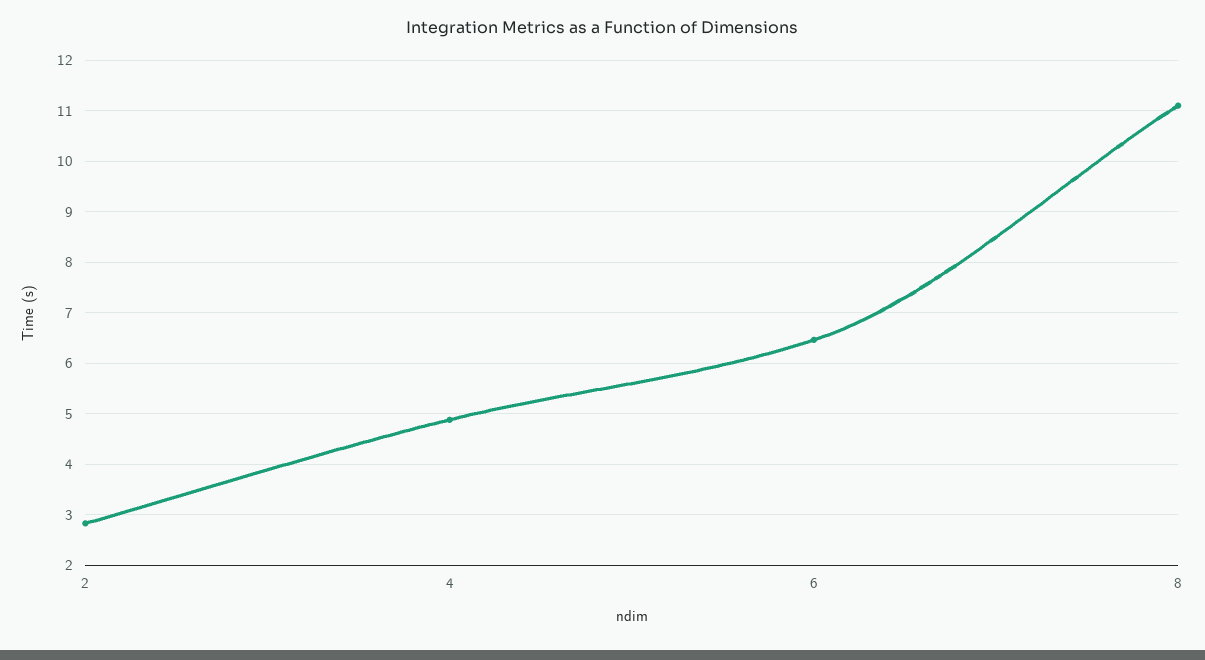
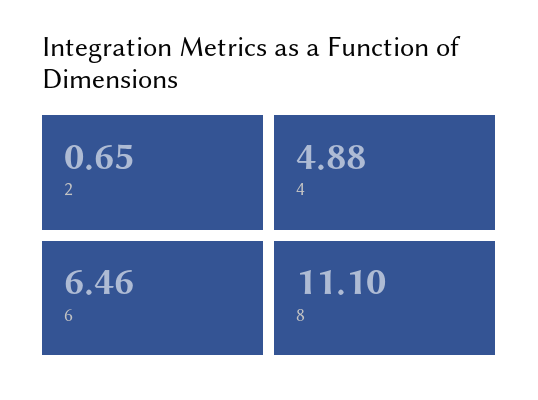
2: 2.8 -> 0.65

